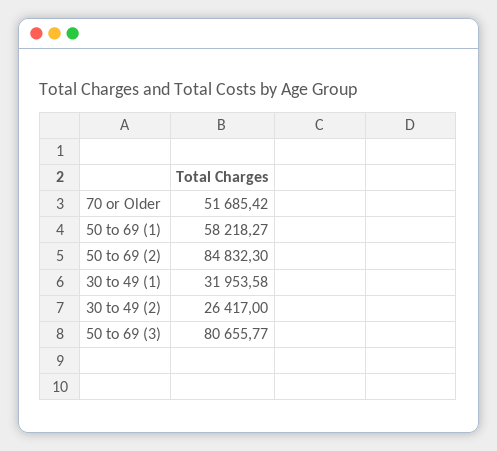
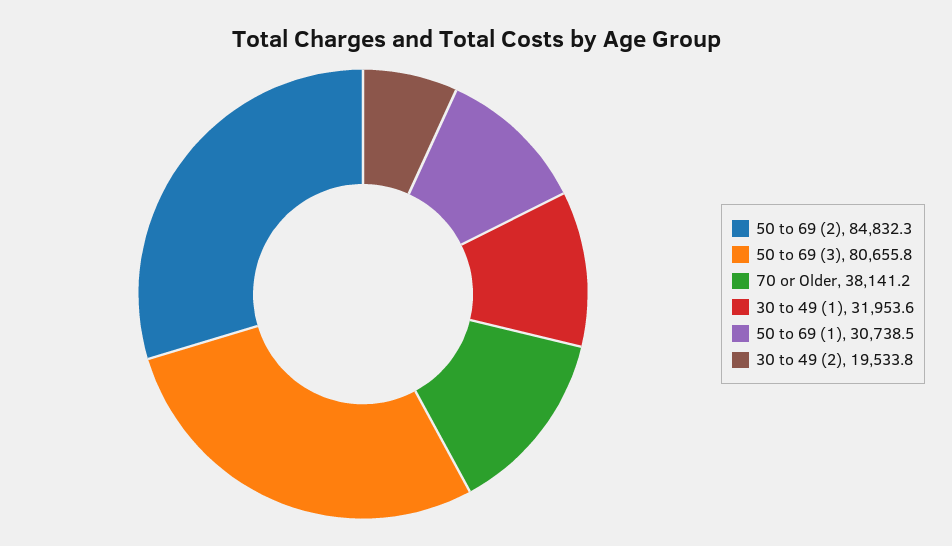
70 or Older: 51685.42 -> 38141.2
50 to 69 (1): 58218.27 -> 30738.5
30 to 49 (2): 26417 -> 19533.8

